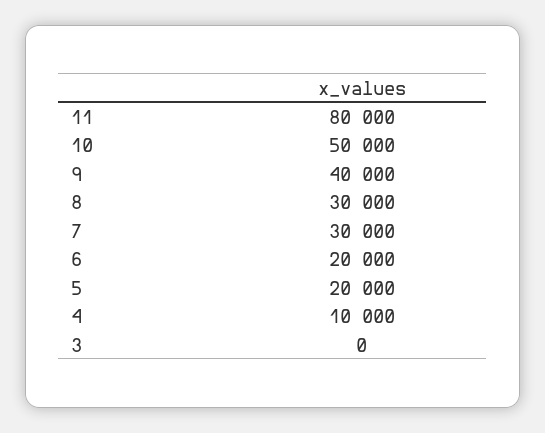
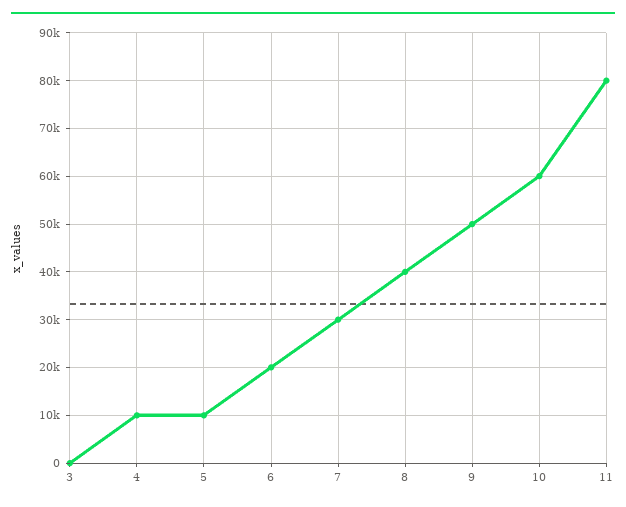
10: 50000 -> 60000
9: 40000 -> 50000
8: 30000 -> 40000
5: 20000 -> 10000

